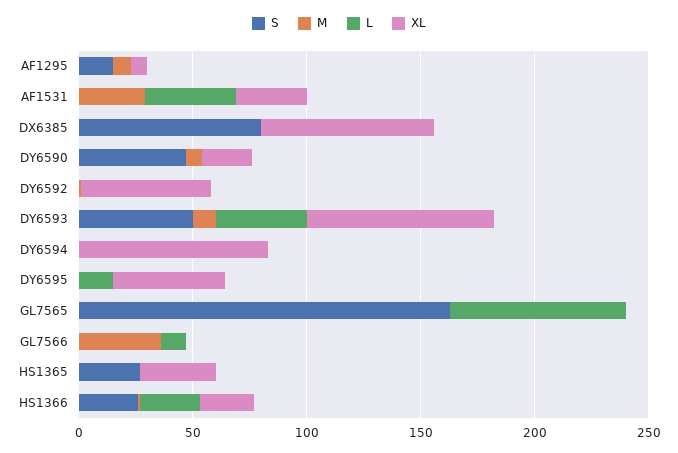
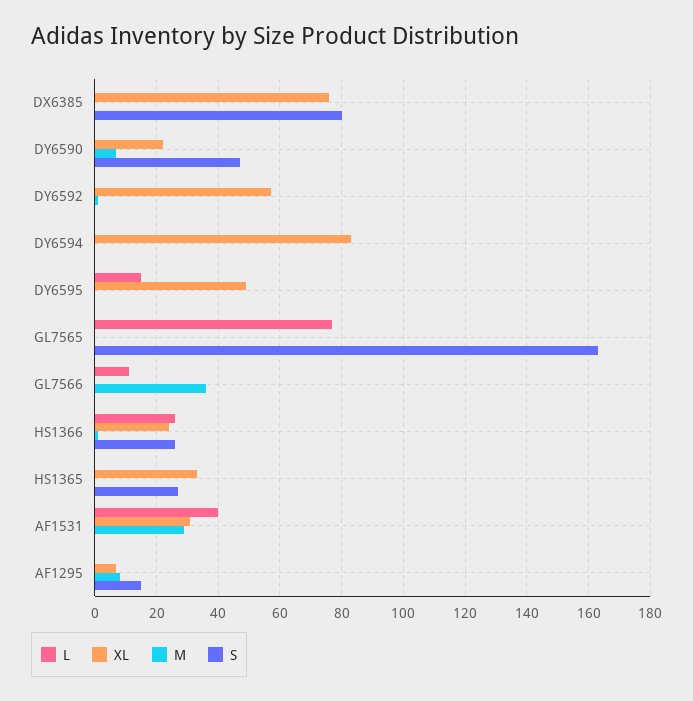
S, DY6593: 50 -> none
M, DY6593: 10 -> none
L, DY6593: 40 -> none
XL, DY6593: 80 -> none

